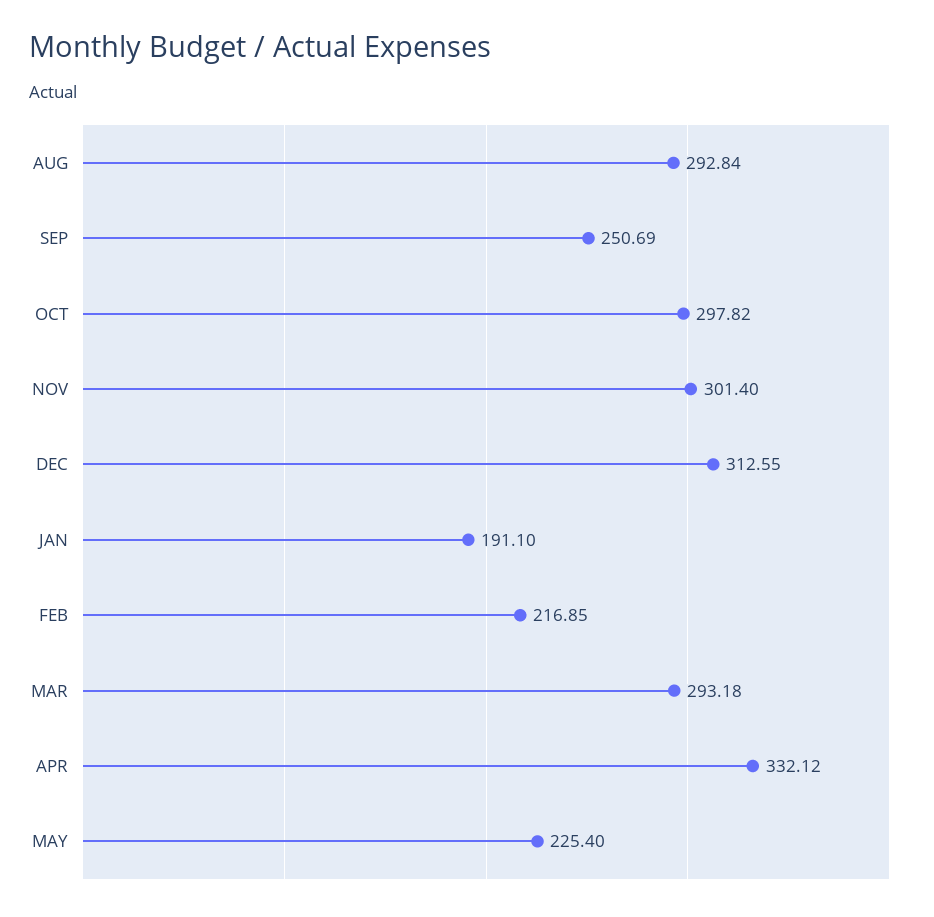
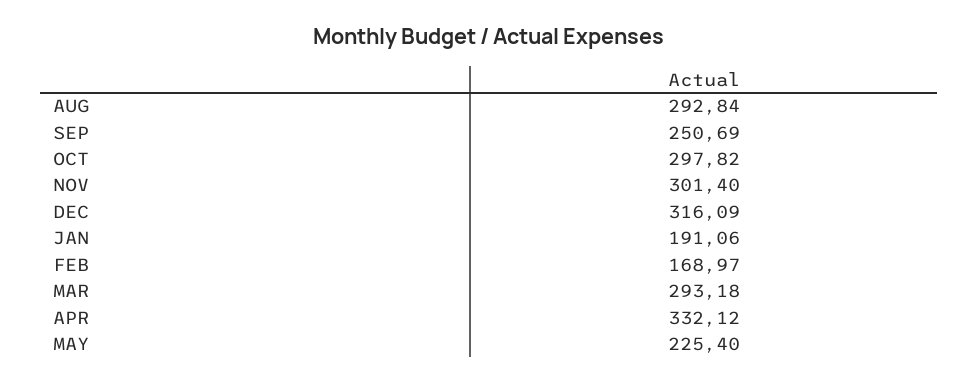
DEC: 312.55 -> 316.09
JAN: 191.1 -> 191.06
FEB: 216.85 -> 168.97

